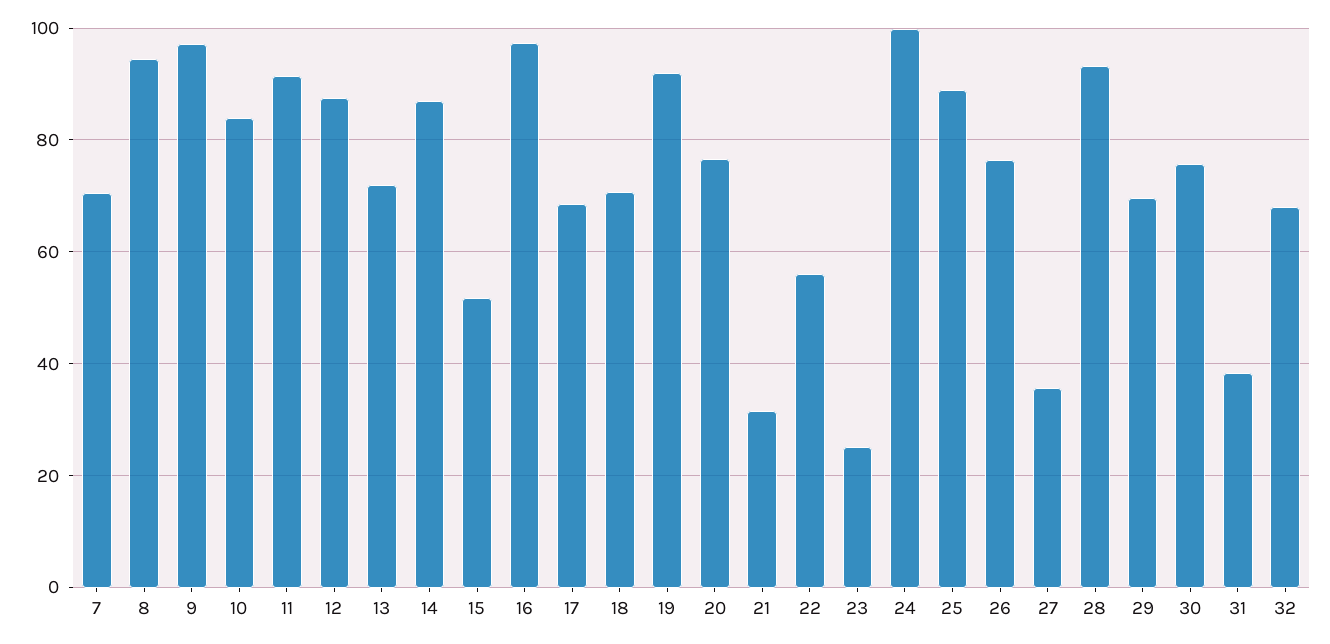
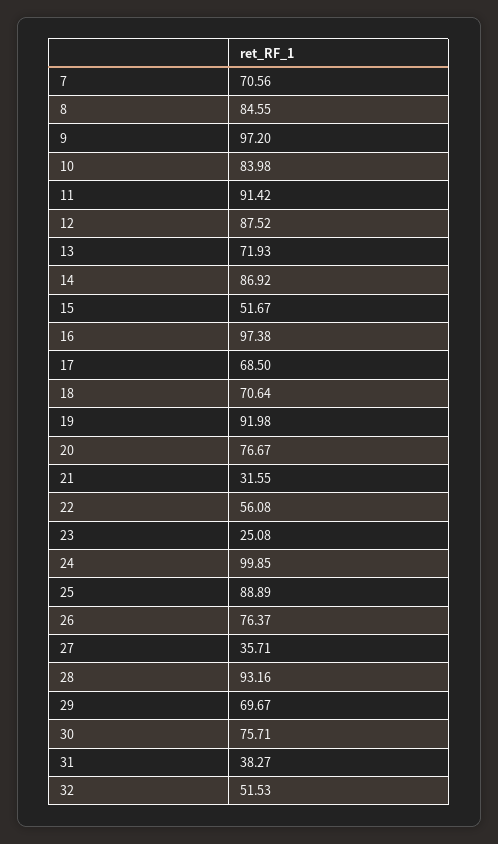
8: 94 -> 84.55
32: 68 -> 51.53

